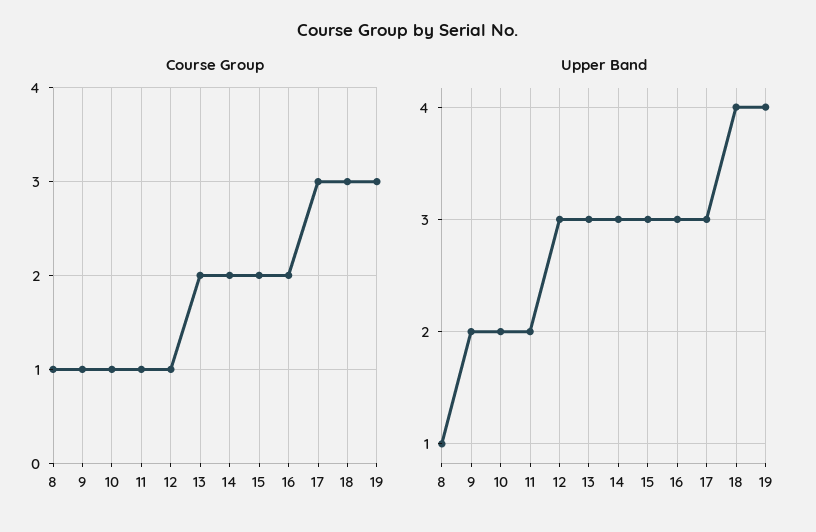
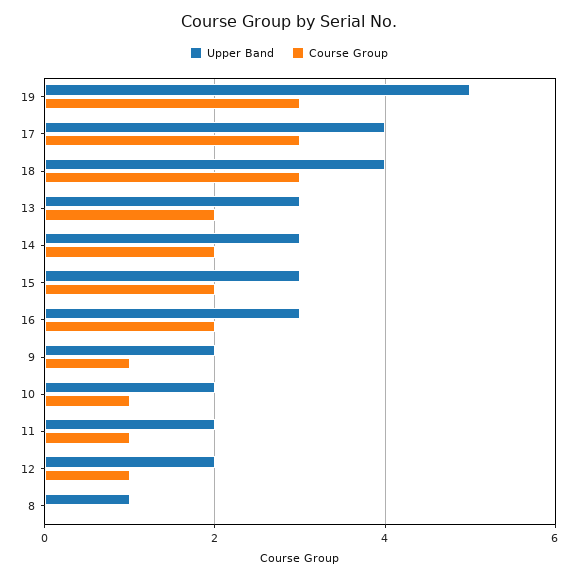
Course Group, 8: 1 -> 0
Upper Band, 12: 3 -> 2
Upper Band, 17: 3 -> 4
Upper Band, 19: 4 -> 5

